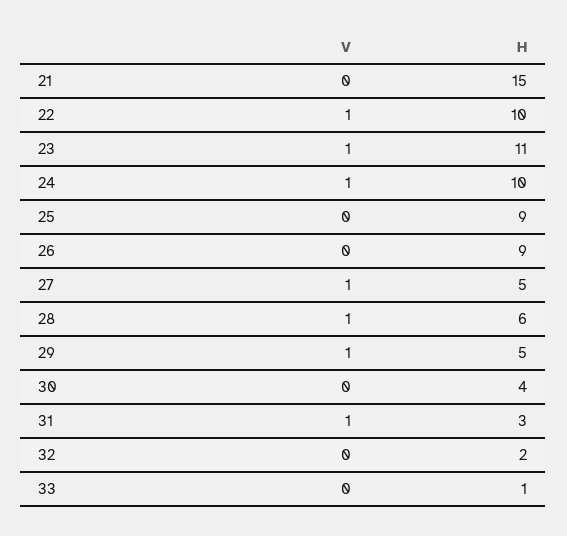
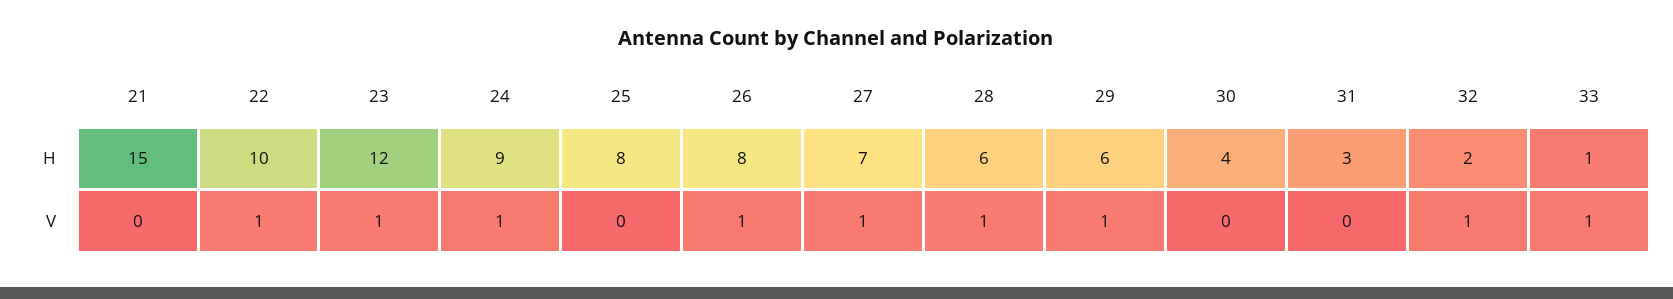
H, 23: 11 -> 12
H, 24: 10 -> 9
H, 25: 9 -> 8
V, 26: 0 -> 1
H, 26: 9 -> 8
H, 27: 5 -> 7
H, 29: 5 -> 6
V, 31: 1 -> 0
V, 32: 0 -> 1
V, 33: 0 -> 1

